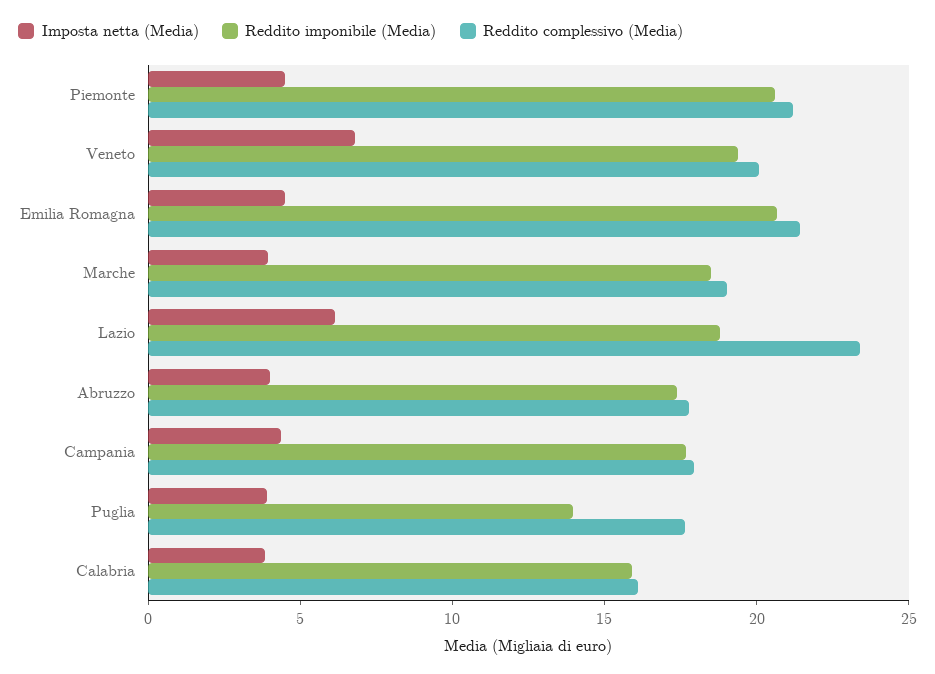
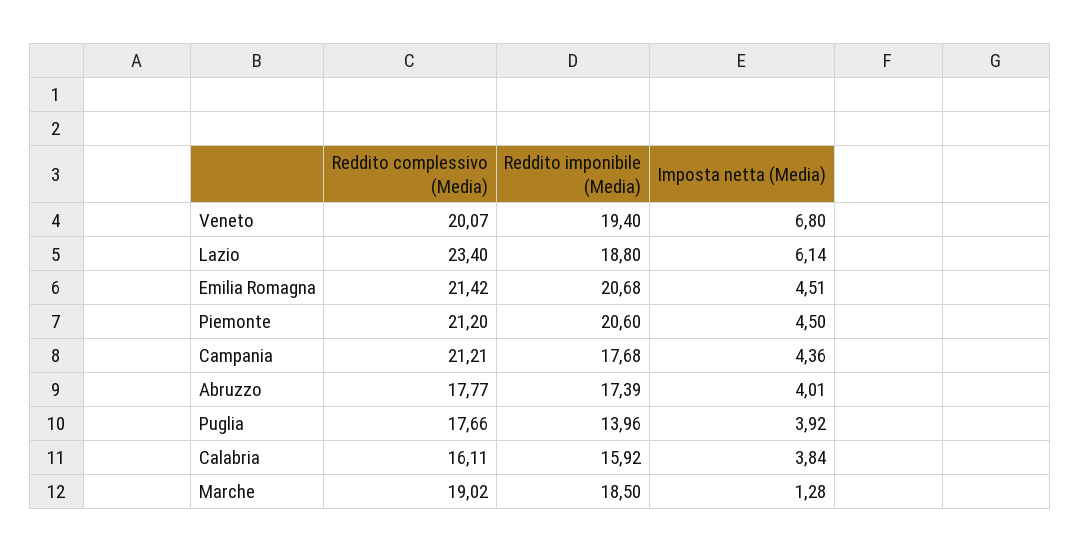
Imposta netta (Media), Marche: 4 -> 1.28
Reddito complessivo (Media), Campania: 18 -> 21.21

